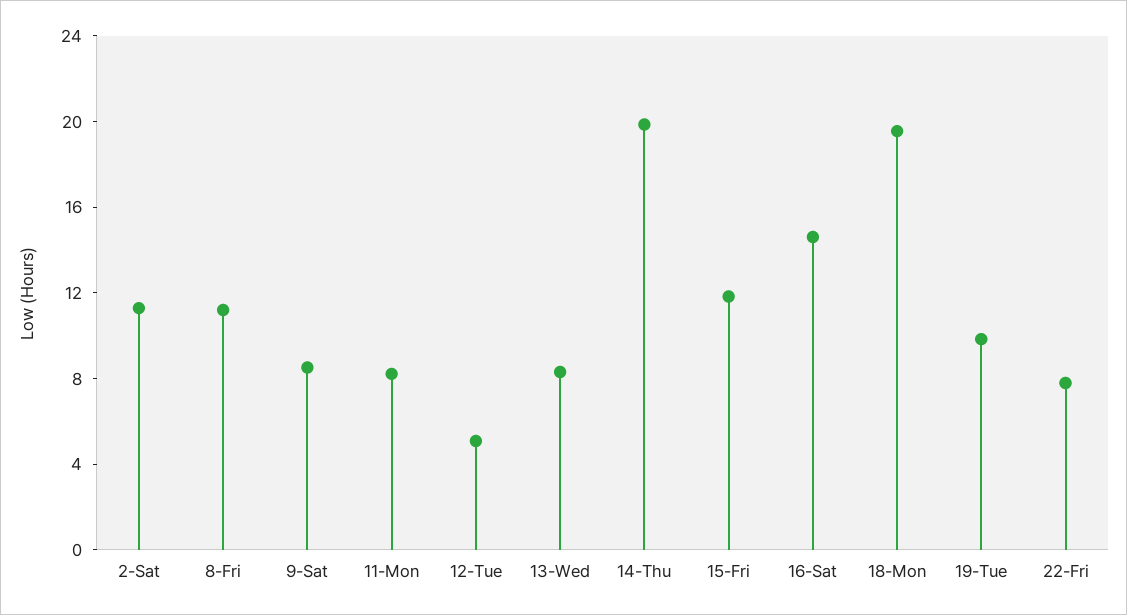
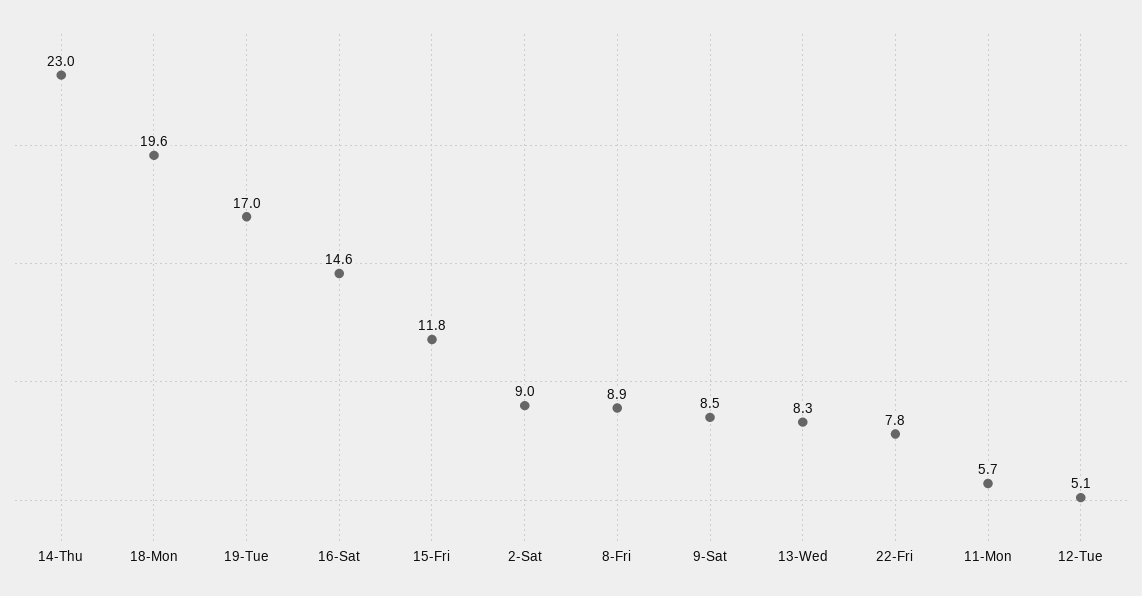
2-Sat: 11 -> 9
8-Fri: 11 -> 8.9
11-Mon: 8 -> 5.7
14-Thu: 20 -> 23
19-Tue: 10 -> 17

